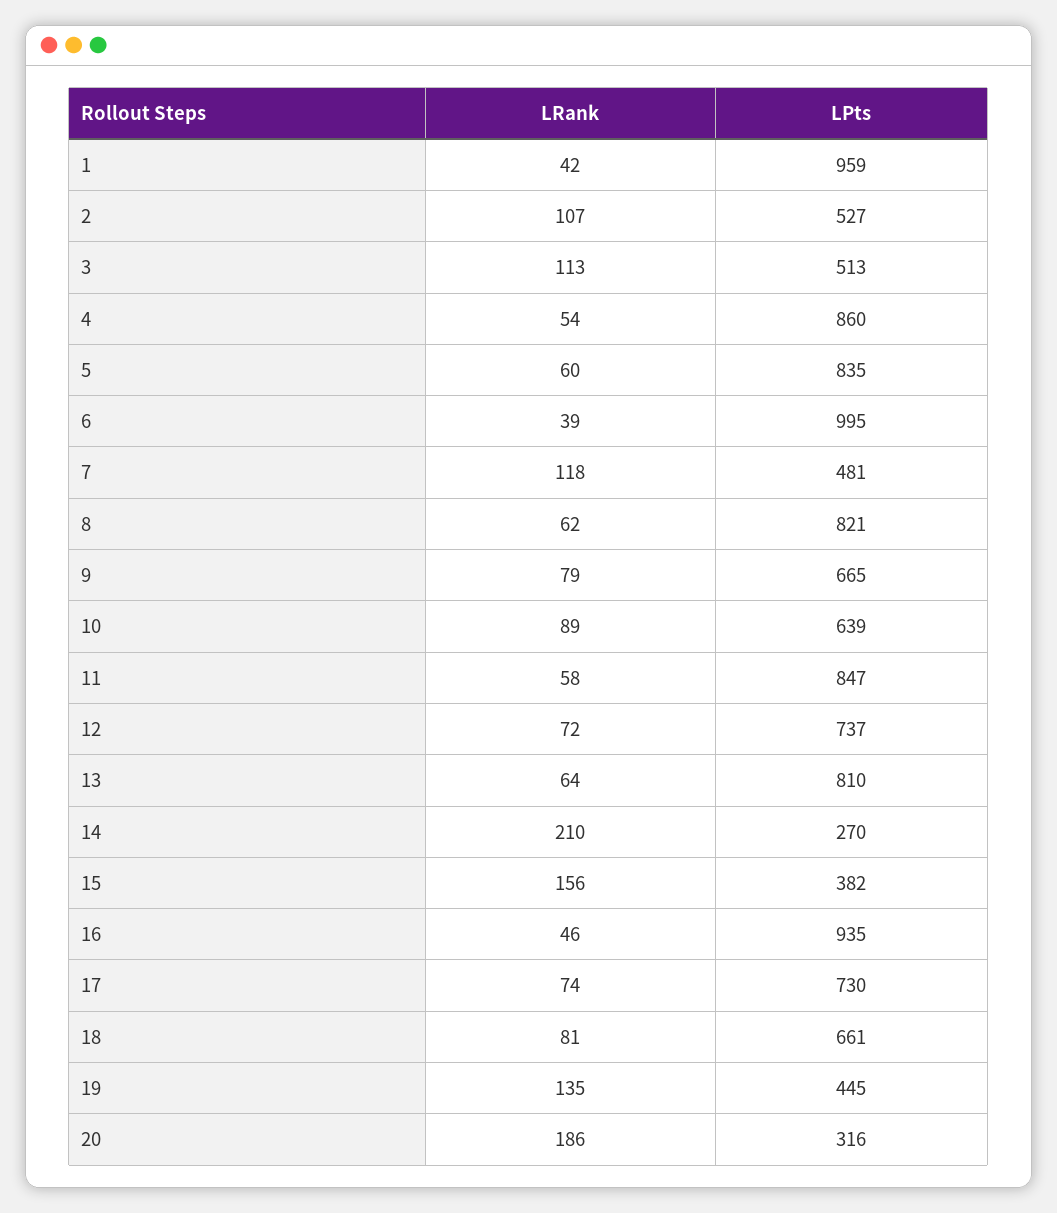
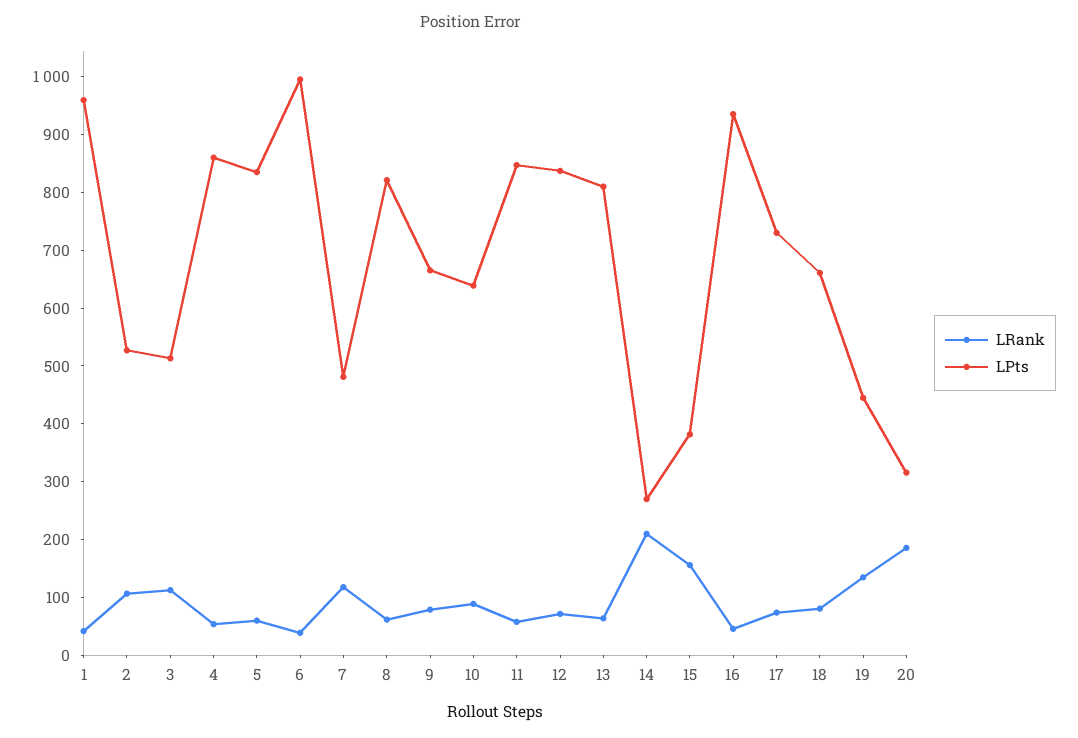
LPts, 12: 737 -> 840

